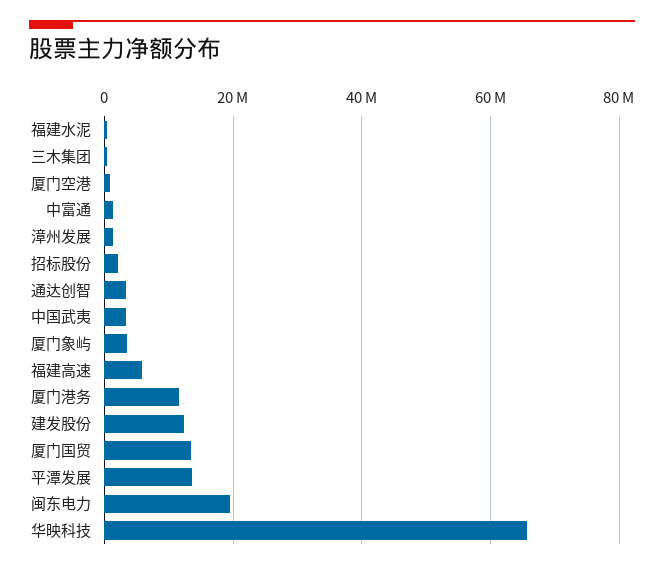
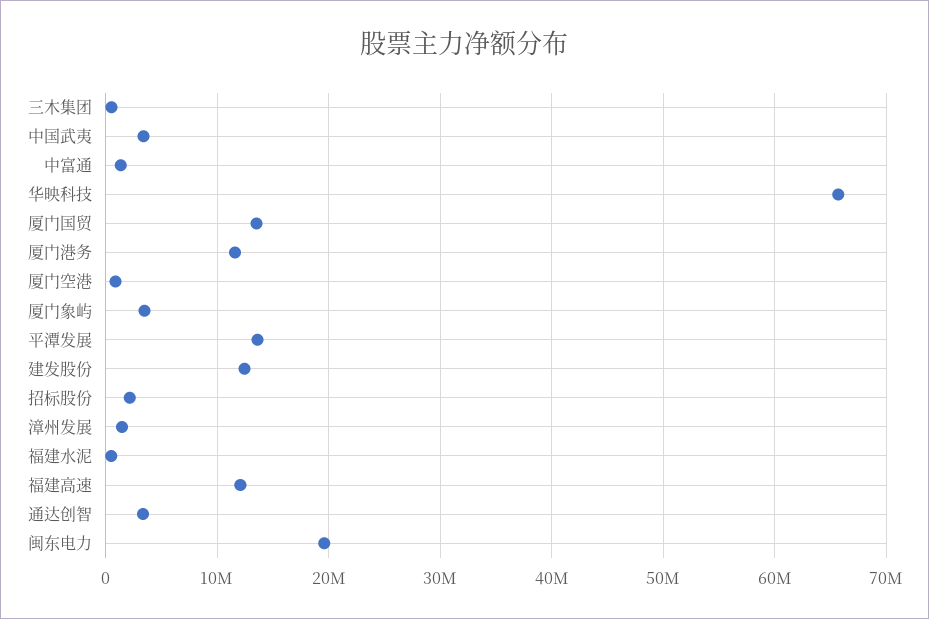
福建高速: 6000000 -> 12000000

